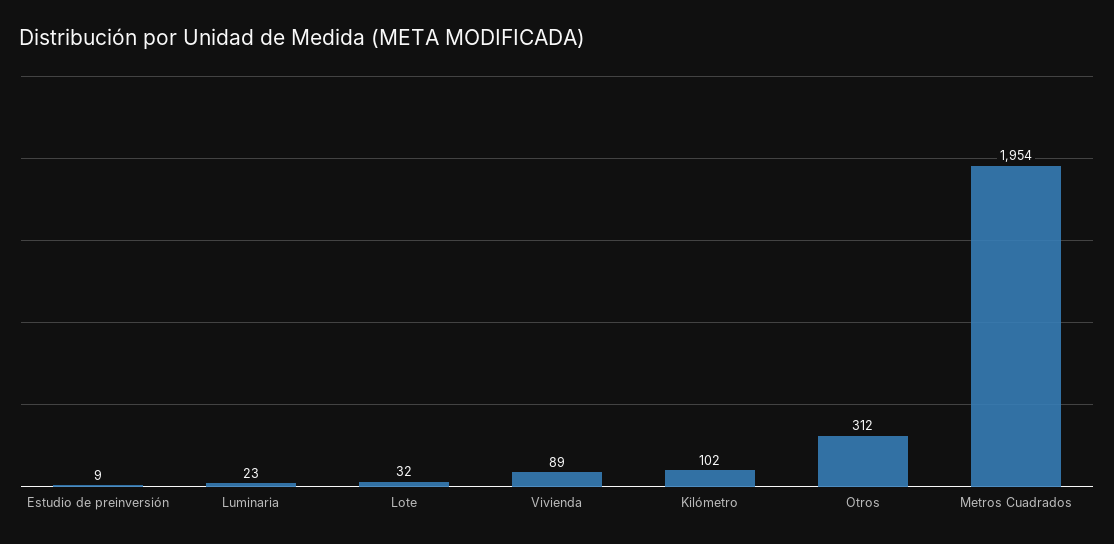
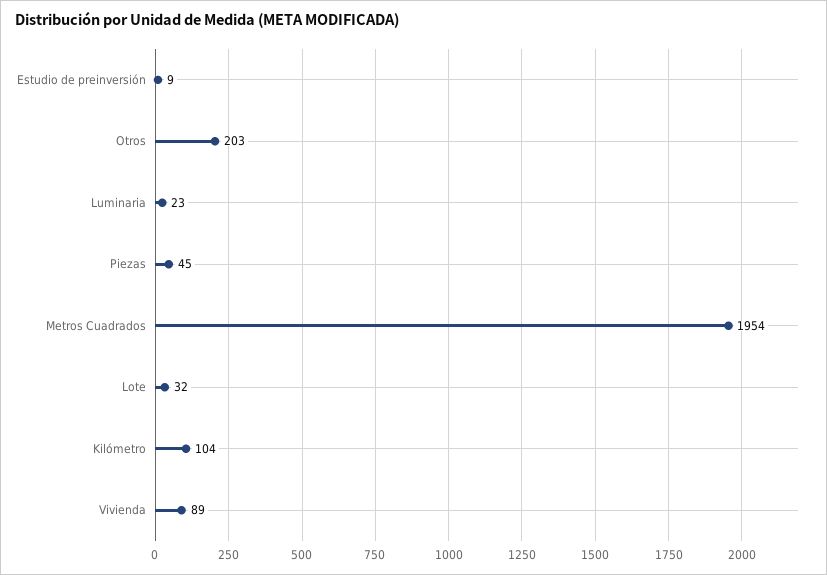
Kilómetro: 102 -> 104
Otros: 312 -> 203
Piezas: none -> 45

